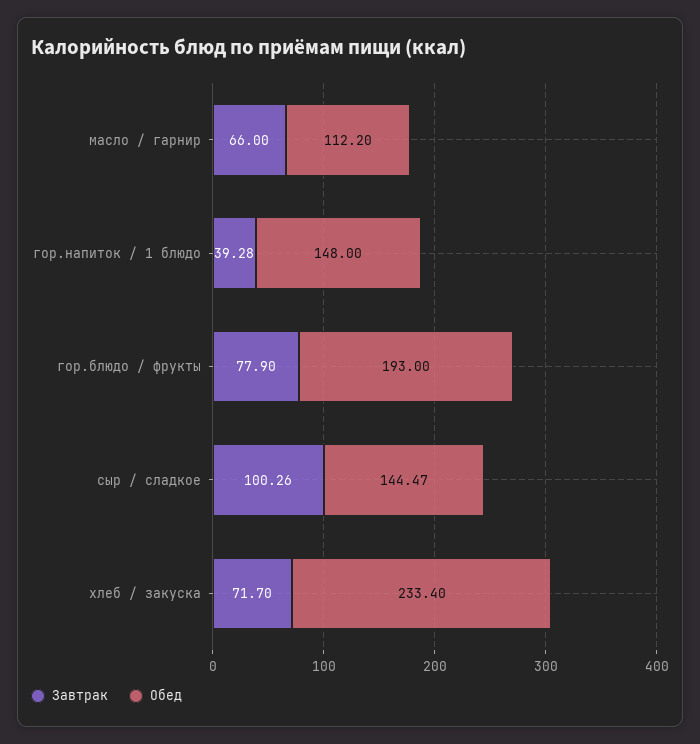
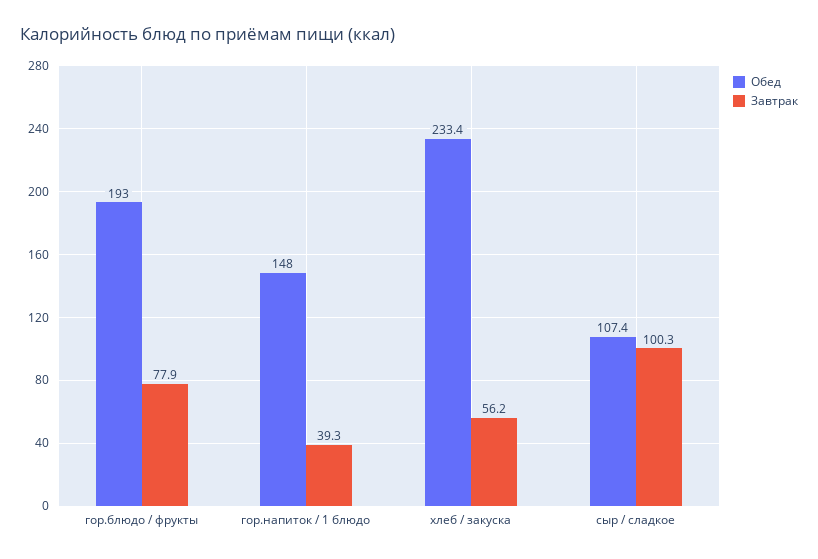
Завтрак, масло / гарнир: 66 -> none
Обед, масло / гарнир: 112.2 -> none
Обед, сыр / сладкое: 144.47 -> 107.4
Завтрак, хлеб / закуска: 71.7 -> 56.2

